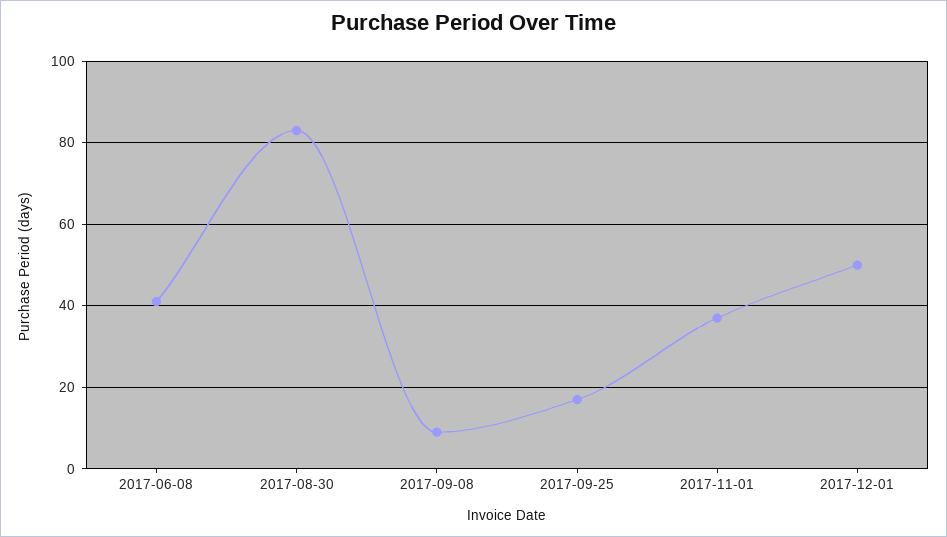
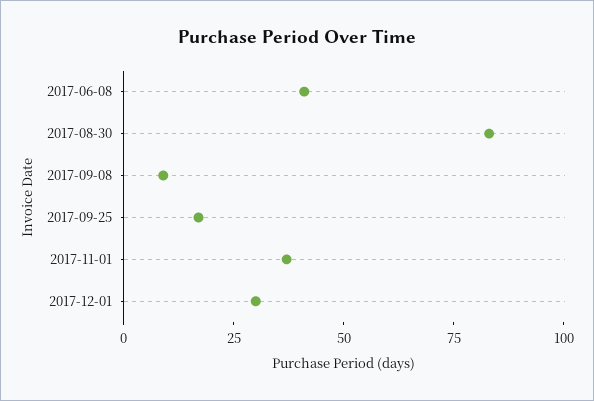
2017-12-01: 50 -> 30

